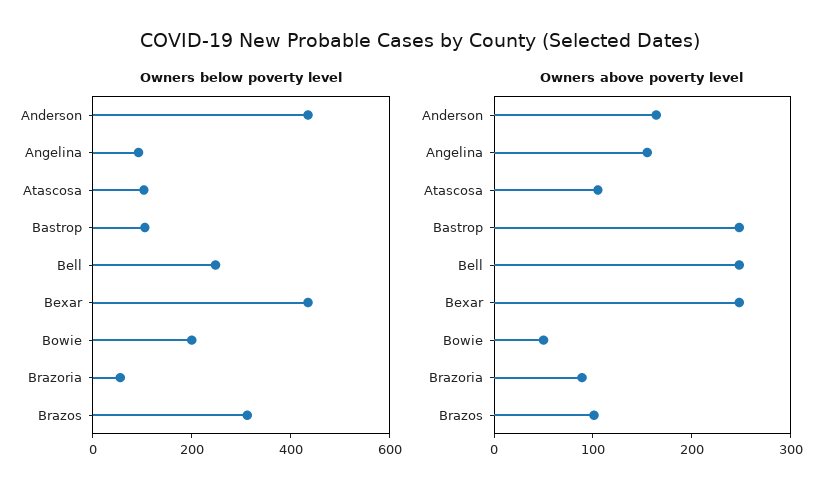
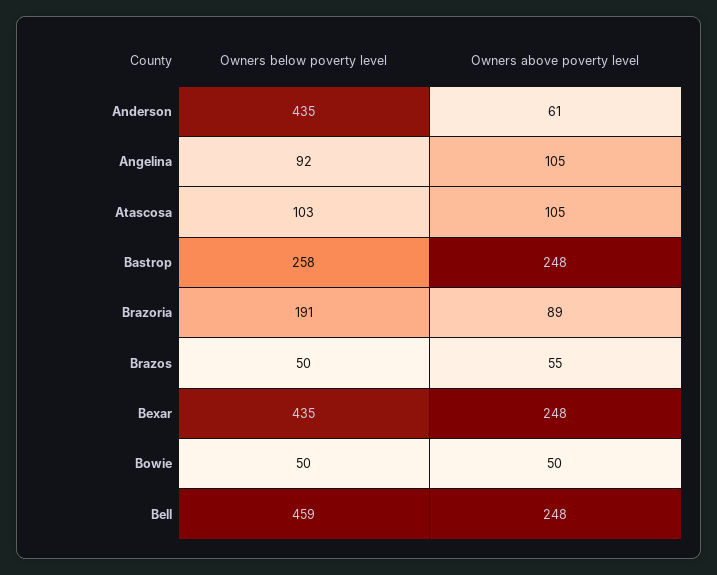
Owners below poverty level, Bastrop: 100 -> 258
Owners below poverty level, Bell: 250 -> 459
Owners below poverty level, Bowie: 200 -> 50
Owners below poverty level, Brazoria: 50 -> 191
Owners below poverty level, Brazos: 300 -> 50
Owners above poverty level, Anderson: 160 -> 61
Owners above poverty level, Angelina: 160 -> 105
Owners above poverty level, Brazos: 100 -> 55

